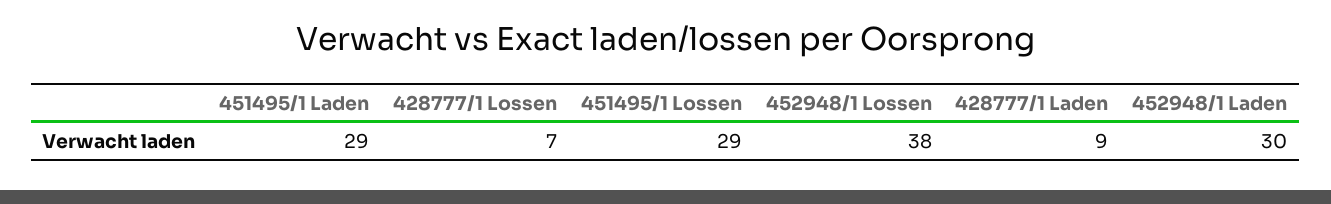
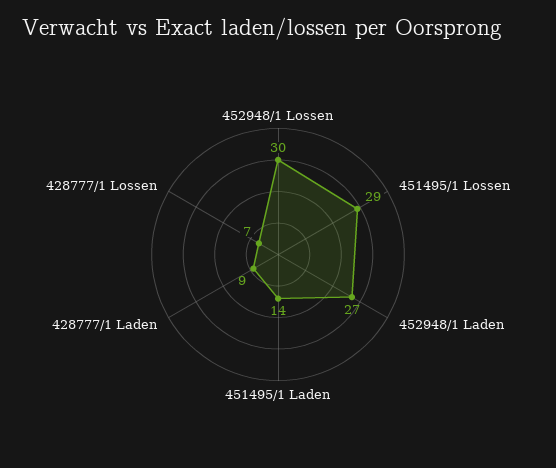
451495/1 Laden: 29 -> 14
452948/1 Lossen: 38 -> 30
452948/1 Laden: 30 -> 27

